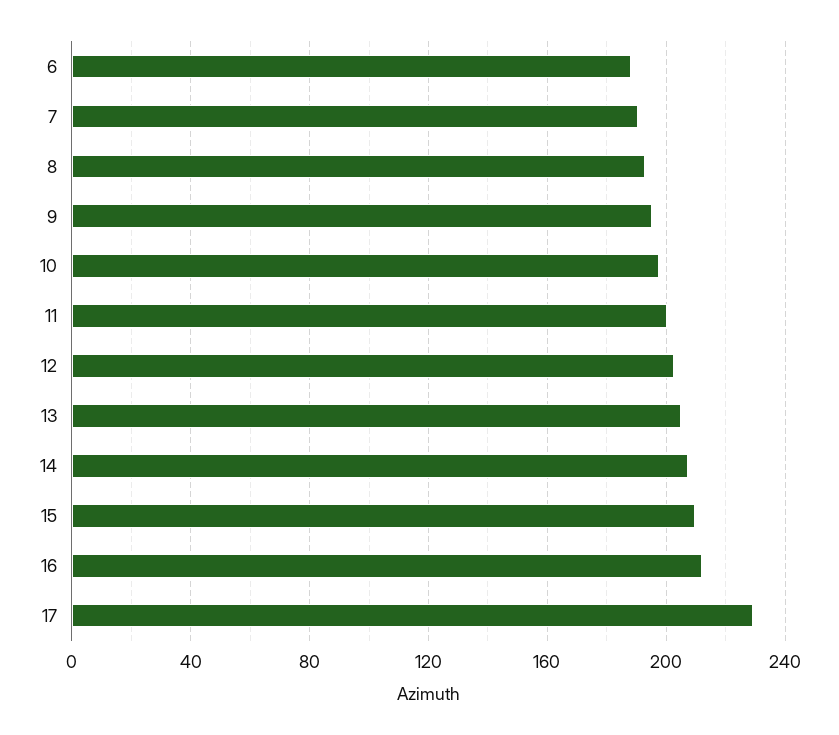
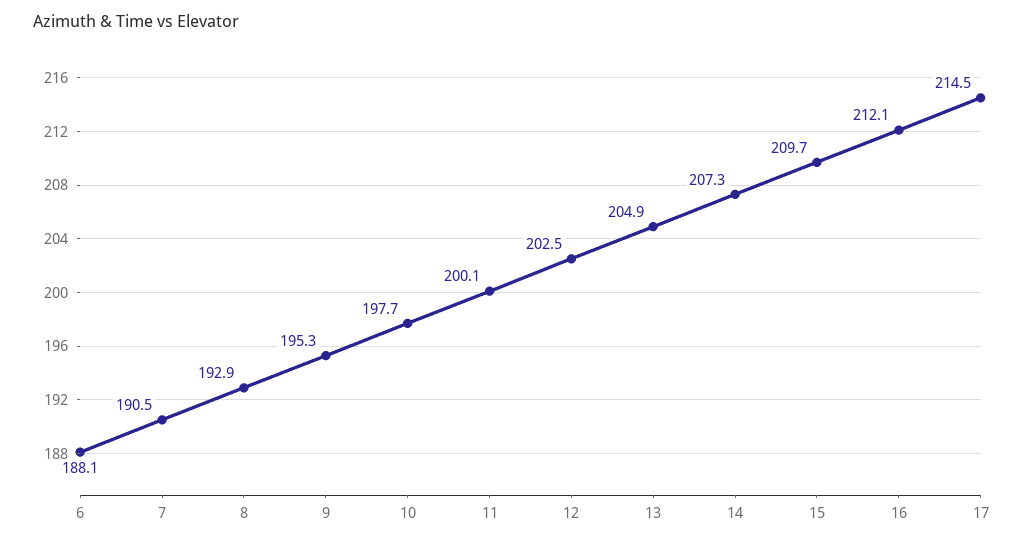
17: 230 -> 214.5

